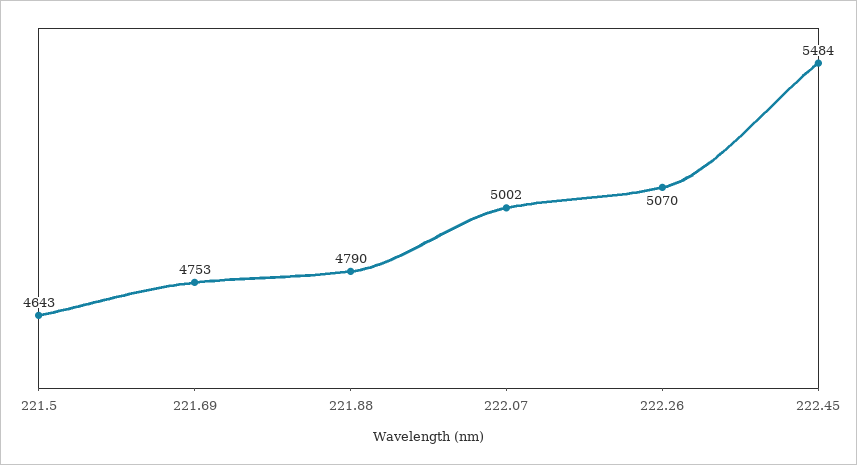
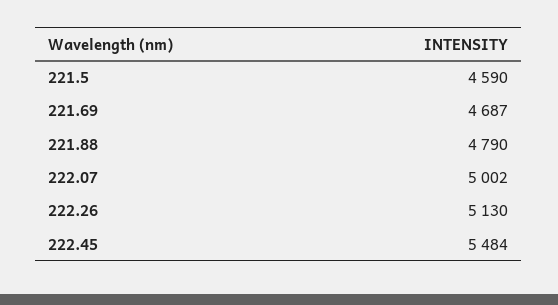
221.5: 4643 -> 4590
221.69: 4753 -> 4687
222.26: 5070 -> 5130

